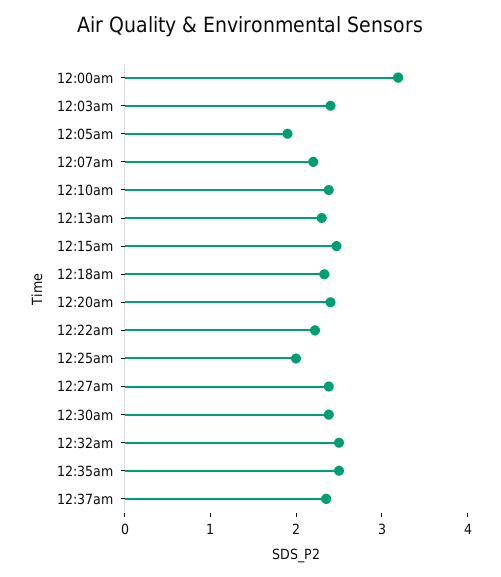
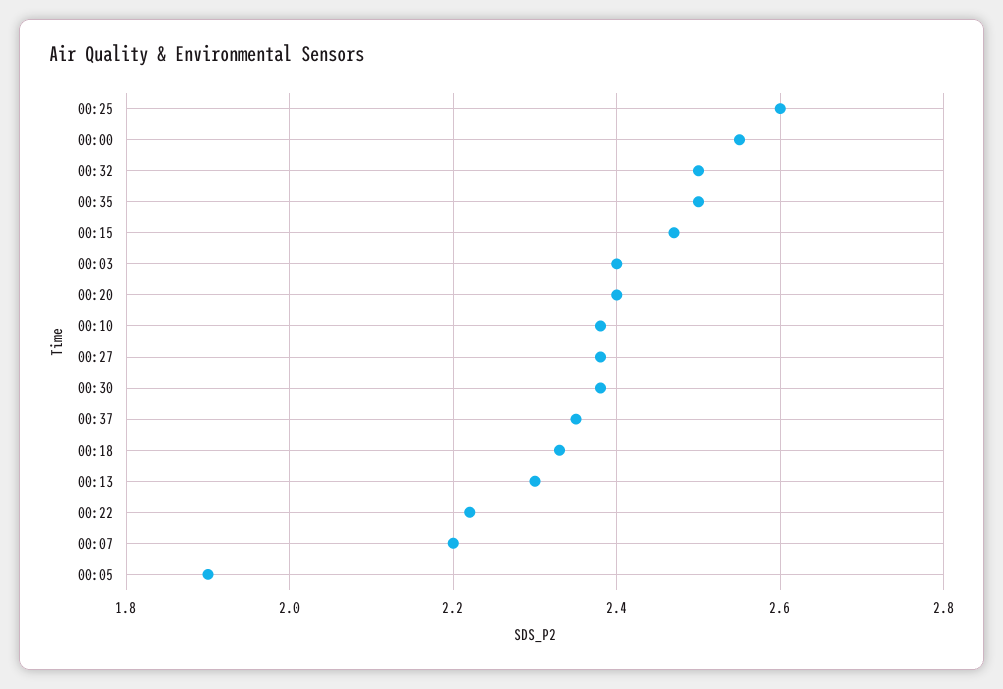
12:00am: 3.2 -> 2.55
12:25am: 2 -> 2.6

